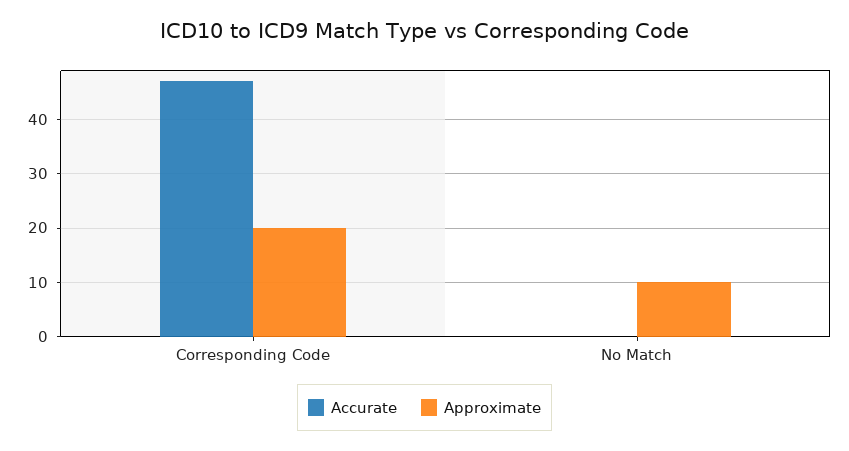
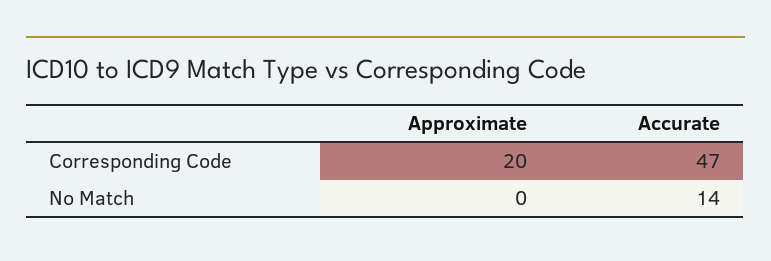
Accurate, No Match: 0 -> 14
Approximate, No Match: 10 -> 0

